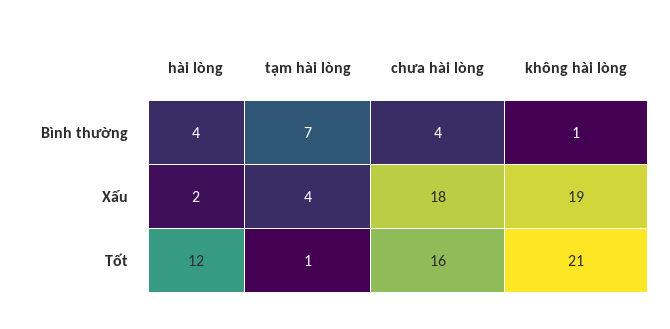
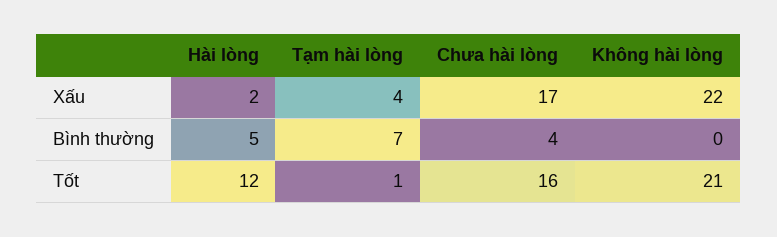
hài lòng, Bình thường: 4 -> 5
không hài lòng, Bình thường: 1 -> 0
chưa hài lòng, Xấu: 18 -> 17
không hài lòng, Xấu: 19 -> 22

